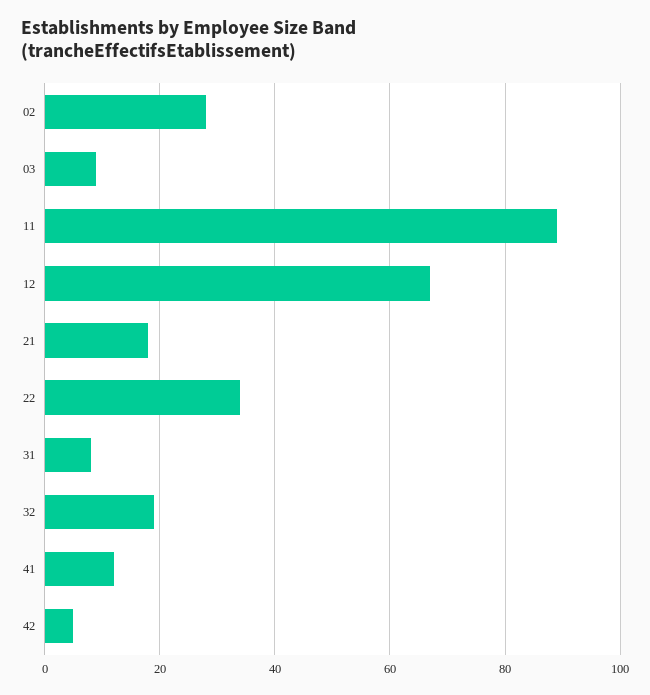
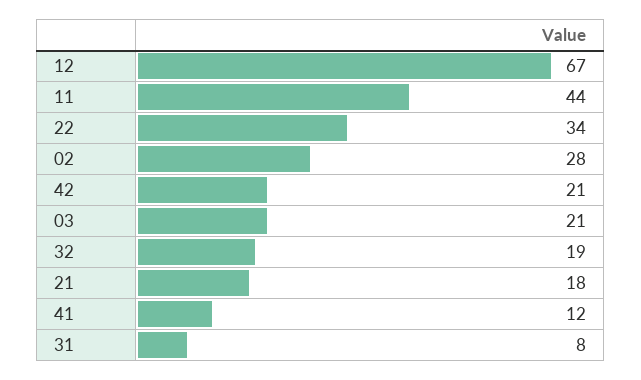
03: 10 -> 21
11: 90 -> 44
42: 5 -> 21

